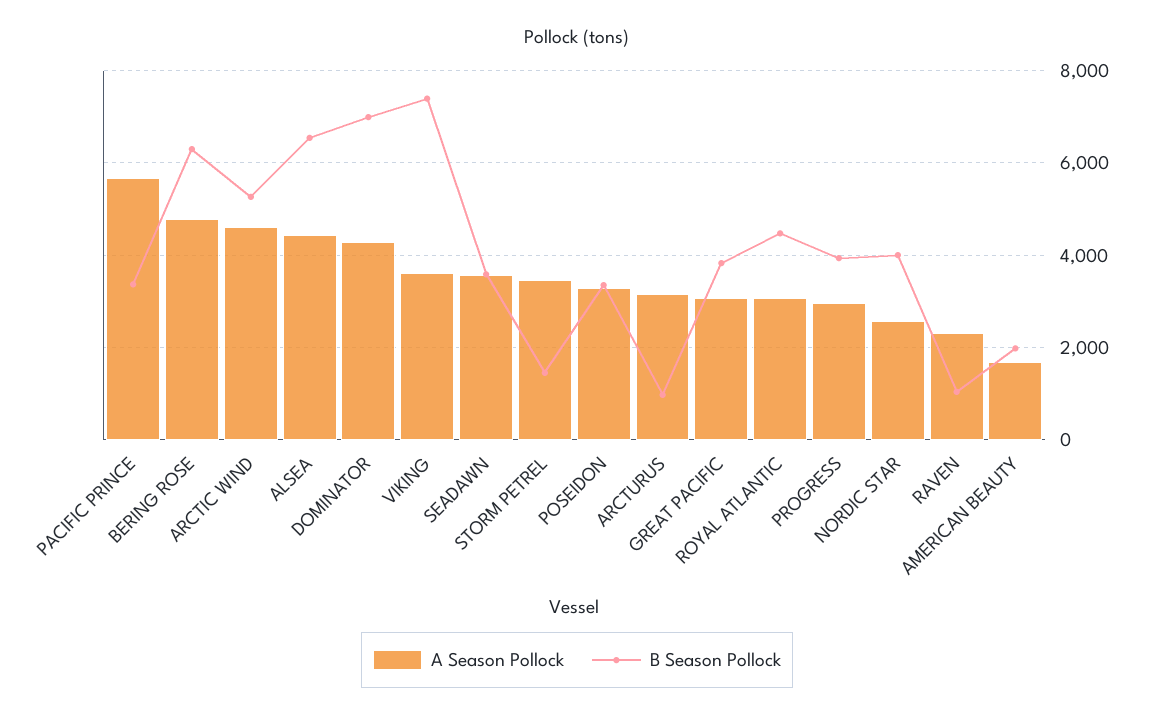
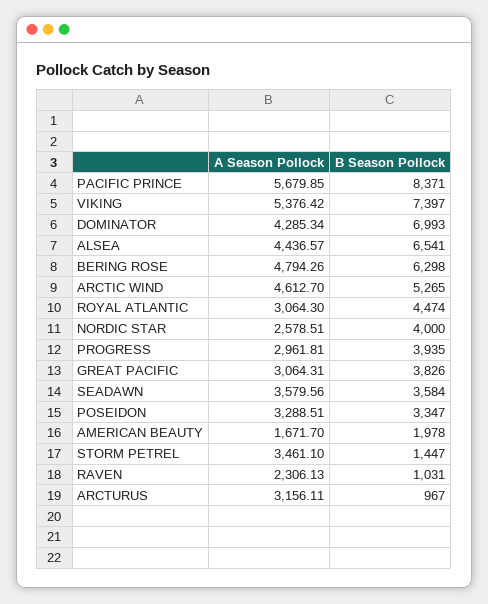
B Season Pollock, PACIFIC PRINCE: 3400 -> 8371
A Season Pollock, VIKING: 3600 -> 5376.42

